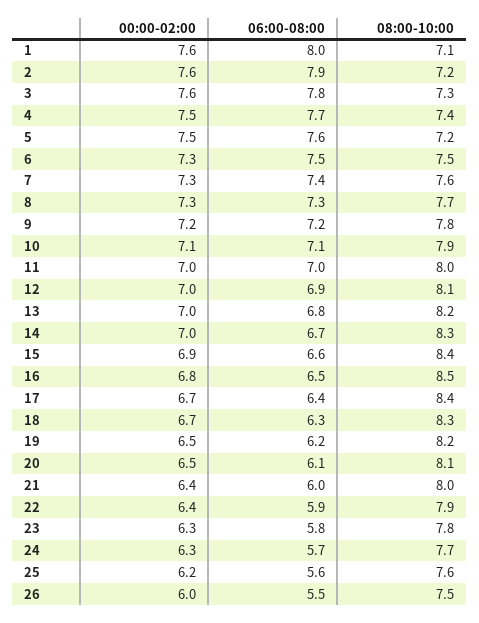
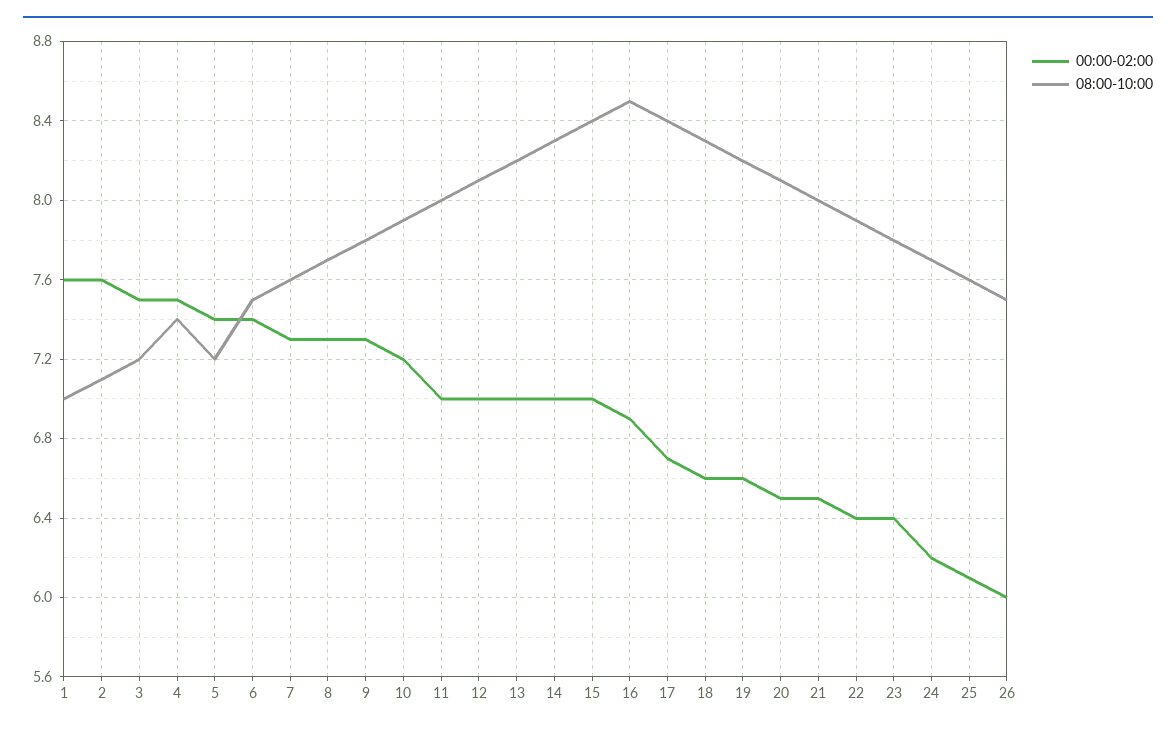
06:00-08:00, 1: 8 -> none
08:00-10:00, 1: 7.1 -> 7
06:00-08:00, 2: 7.9 -> none
08:00-10:00, 2: 7.2 -> 7.1
00:00-02:00, 3: 7.6 -> 7.5
06:00-08:00, 3: 7.8 -> none
08:00-10:00, 3: 7.3 -> 7.2
06:00-08:00, 4: 7.7 -> none
00:00-02:00, 5: 7.5 -> 7.4
06:00-08:00, 5: 7.6 -> none
00:00-02:00, 6: 7.3 -> 7.4
06:00-08:00, 6: 7.5 -> none
06:00-08:00, 7: 7.4 -> none
06:00-08:00, 8: 7.3 -> none
00:00-02:00, 9: 7.2 -> 7.3
06:00-08:00, 9: 7.2 -> none
00:00-02:00, 10: 7.1 -> 7.2
06:00-08:00, 10: 7.1 -> none
06:00-08:00, 11: 7 -> none
06:00-08:00, 12: 6.9 -> none
06:00-08:00, 13: 6.8 -> none
06:00-08:00, 14: 6.7 -> none
00:00-02:00, 15: 6.9 -> 7
06:00-08:00, 15: 6.6 -> none
00:00-02:00, 16: 6.8 -> 6.9
06:00-08:00, 16: 6.5 -> none
06:00-08:00, 17: 6.4 -> none
00:00-02:00, 18: 6.7 -> 6.6
06:00-08:00, 18: 6.3 -> none
00:00-02:00, 19: 6.5 -> 6.6
06:00-08:00, 19: 6.2 -> none
06:00-08:00, 20: 6.1 -> none
00:00-02:00, 21: 6.4 -> 6.5
06:00-08:00, 21: 6 -> none
06:00-08:00, 22: 5.9 -> none
00:00-02:00, 23: 6.3 -> 6.4
06:00-08:00, 23: 5.8 -> none
00:00-02:00, 24: 6.3 -> 6.2
06:00-08:00, 24: 5.7 -> none
00:00-02:00, 25: 6.2 -> 6.1
06:00-08:00, 25: 5.6 -> none
06:00-08:00, 26: 5.5 -> none

